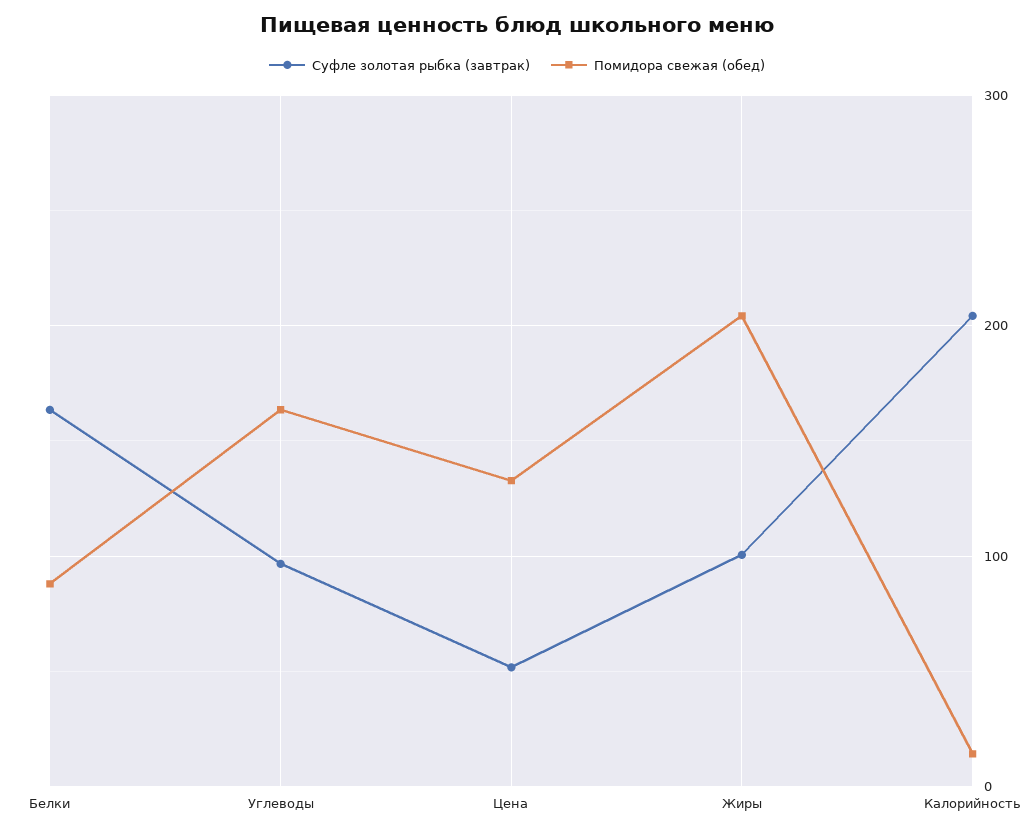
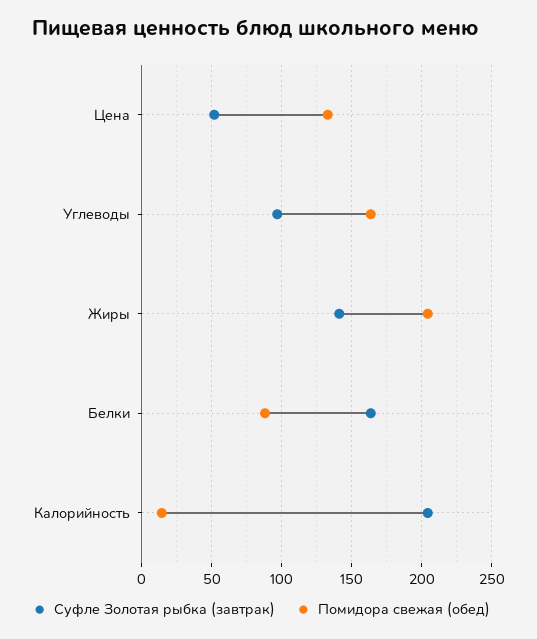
Суфле золотая рыбка (завтрак), Жиры: 100 -> 140

